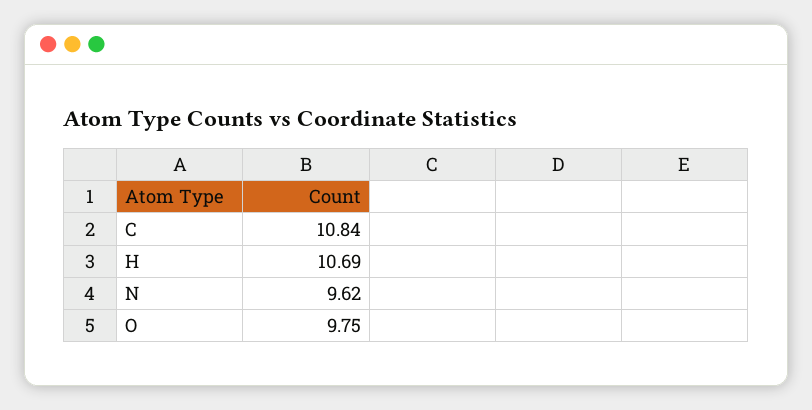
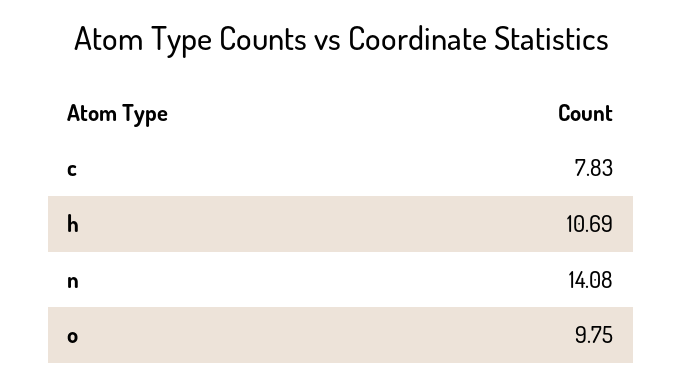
C: 10.84 -> 7.83
N: 9.62 -> 14.08

